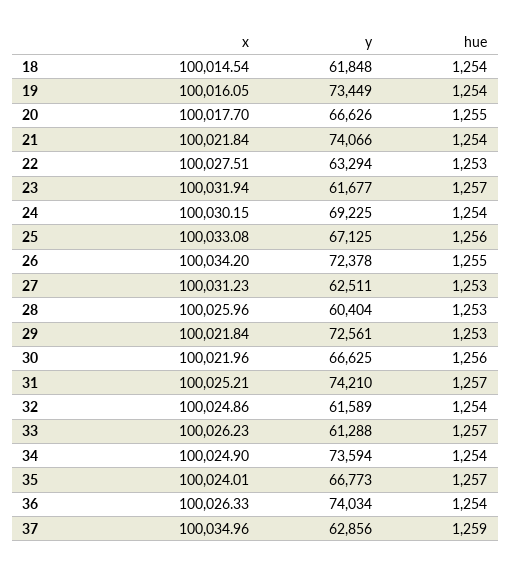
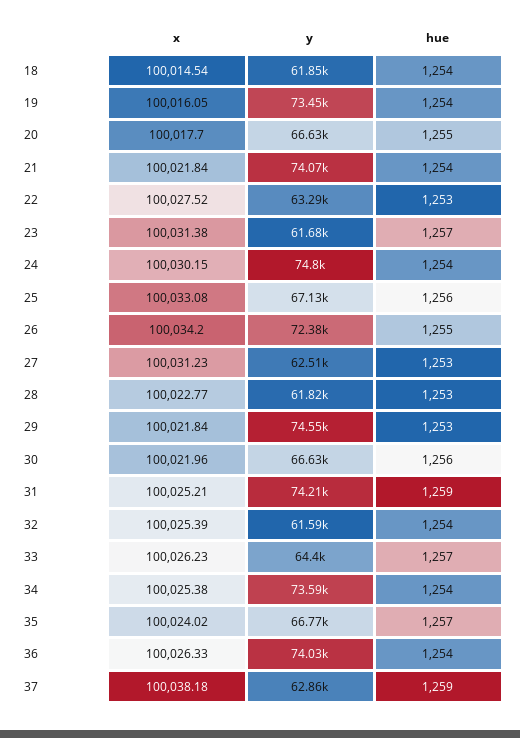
x, 22: 100027.51 -> 100027.52
x, 23: 100031.94 -> 100031.38
y, 24: 69225 -> 74800
x, 28: 100025.96 -> 100022.77
y, 28: 60404 -> 61820
y, 29: 72561 -> 74550
hue, 31: 1257 -> 1259
x, 32: 100024.86 -> 100025.39
y, 33: 61288 -> 64400
x, 34: 100024.9 -> 100025.38
x, 35: 100024.01 -> 100024.02
x, 37: 100034.96 -> 100038.18

